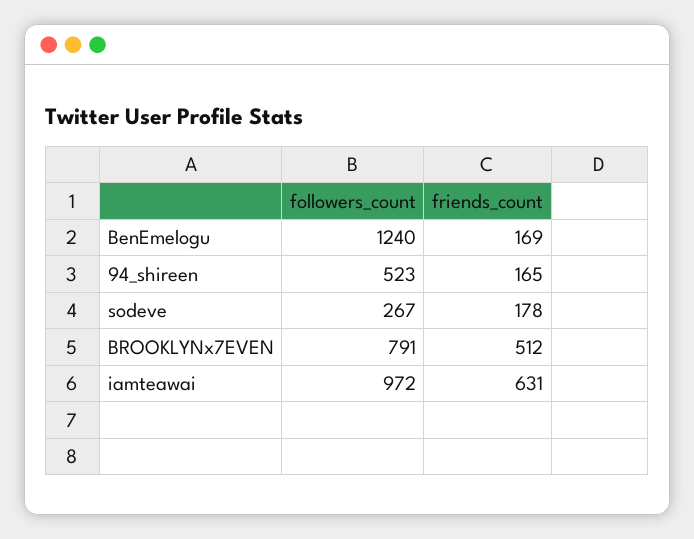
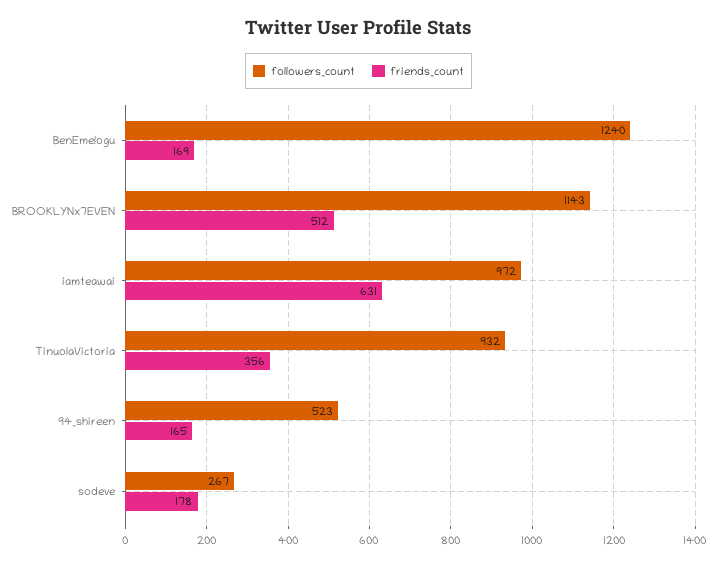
followers_count, BROOKLYNx7EVEN: 791 -> 1143
followers_count, TinuolaVictoria: none -> 932
friends_count, TinuolaVictoria: none -> 356

